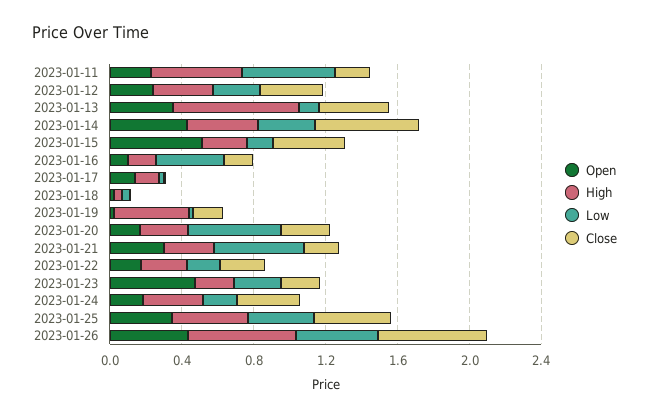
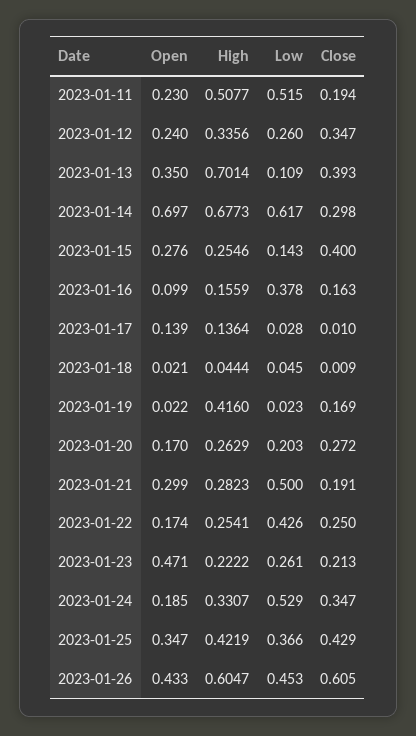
Open, 2023-01-14: 0.4 -> 0.697
High, 2023-01-14: 0.4 -> 0.6773
Low, 2023-01-14: 0.3 -> 0.617
Close, 2023-01-14: 0.6 -> 0.298
Open, 2023-01-15: 0.5 -> 0.276
Low, 2023-01-20: 0.5 -> 0.203
Low, 2023-01-22: 0.2 -> 0.426
Low, 2023-01-24: 0.2 -> 0.529

